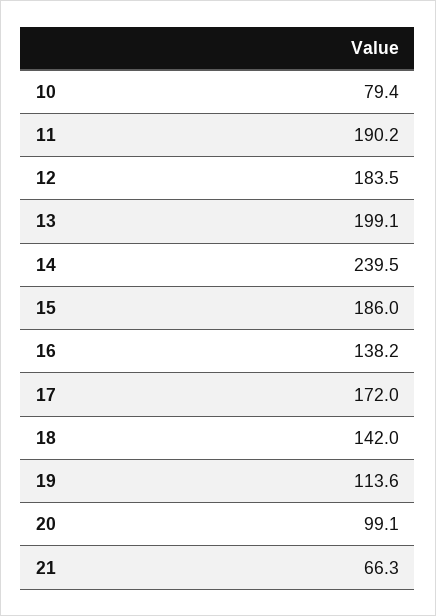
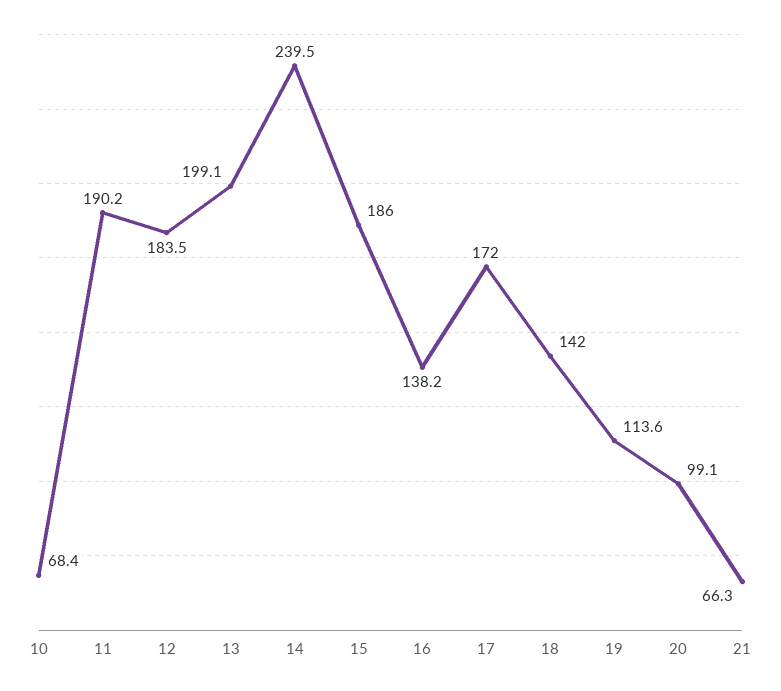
10: 79.4 -> 68.4

